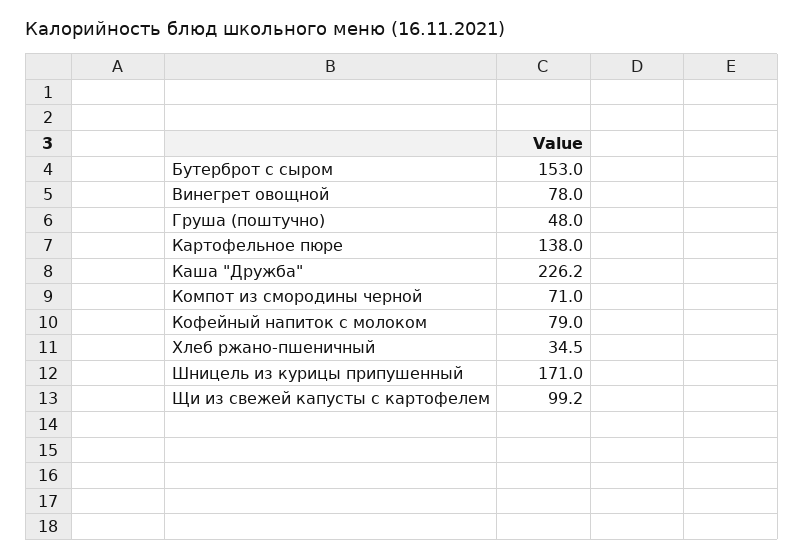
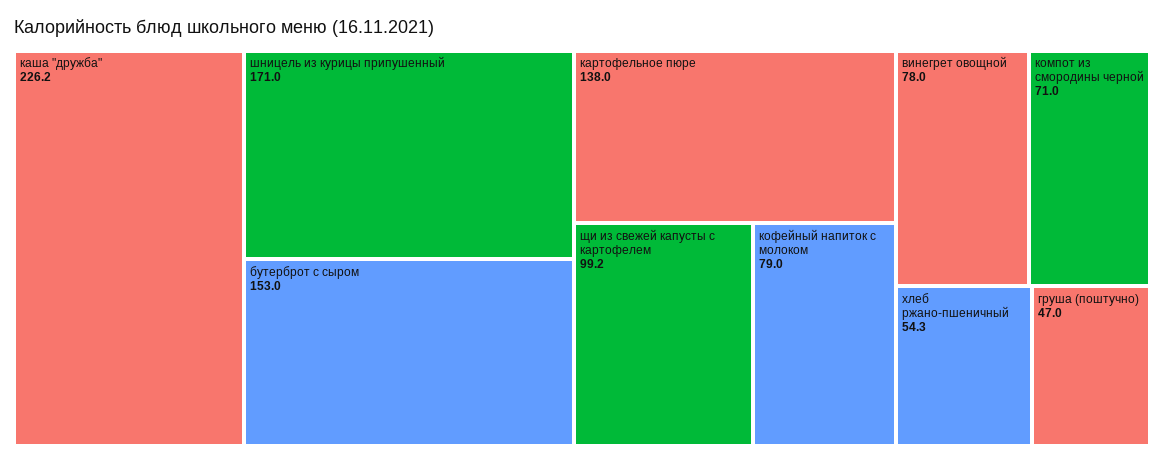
Груша (поштучно): 48 -> 47
Хлеб ржано-пшеничный: 34.5 -> 54.3

